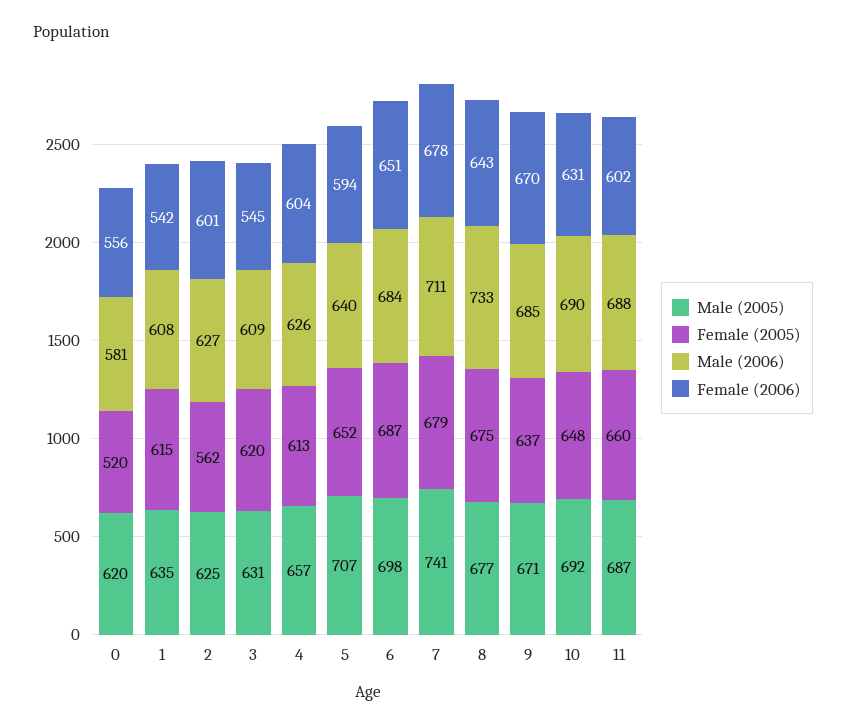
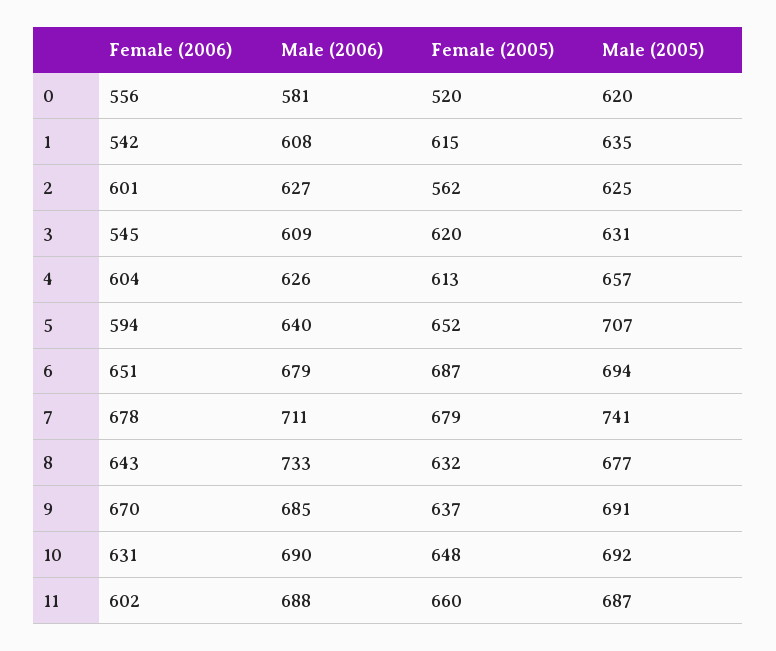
Male (2005), 6: 698 -> 694
Male (2006), 6: 684 -> 679
Female (2005), 8: 675 -> 632
Male (2005), 9: 671 -> 691

